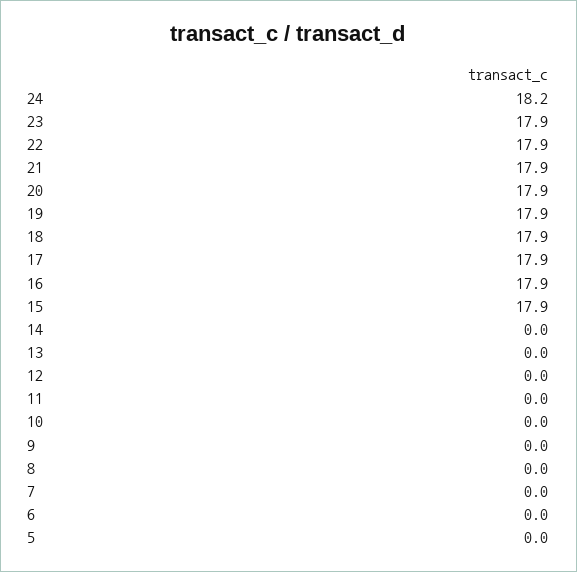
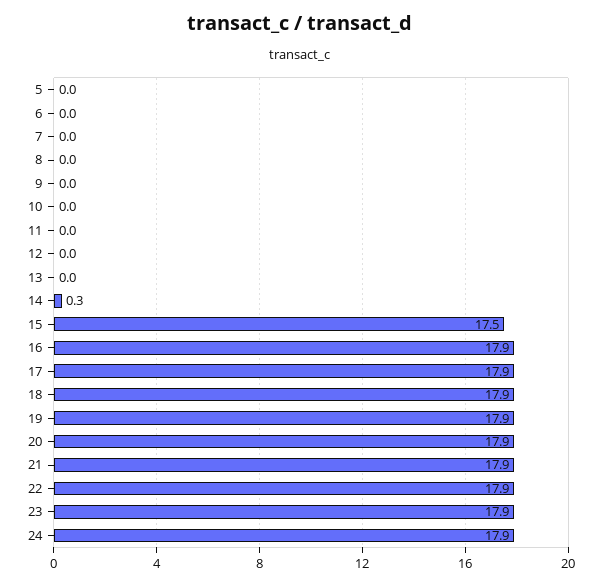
24: 18.2 -> 17.9
15: 17.9 -> 17.5
14: 0 -> 0.3

